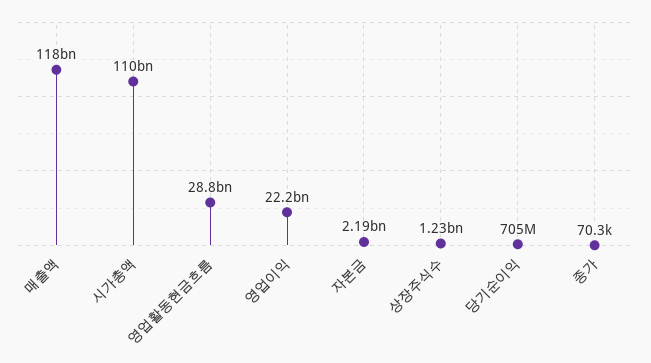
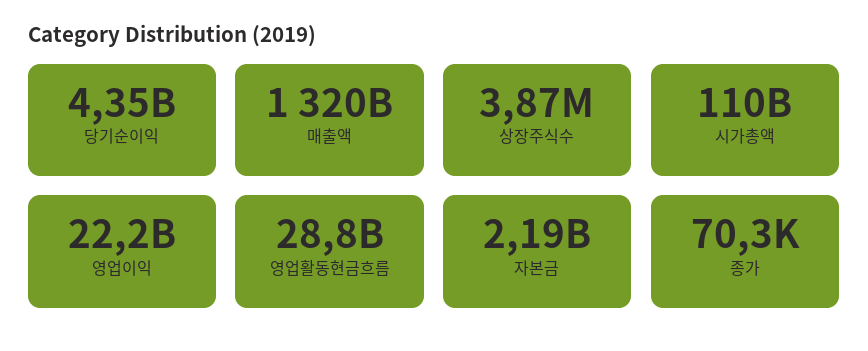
매출액: 118000000000 -> 1320000000000
상장주식수: 1230000000 -> 3870000
당기순이익: 705000000 -> 4350000000

